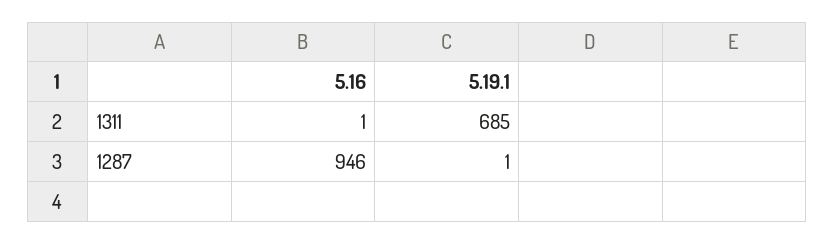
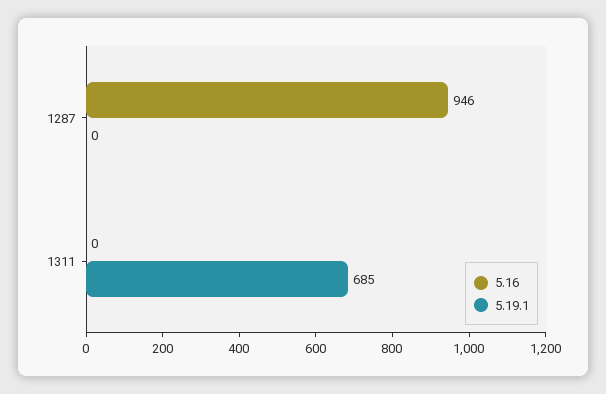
5.16, 1311: 1 -> 0
5.19.1, 1287: 1 -> 0

